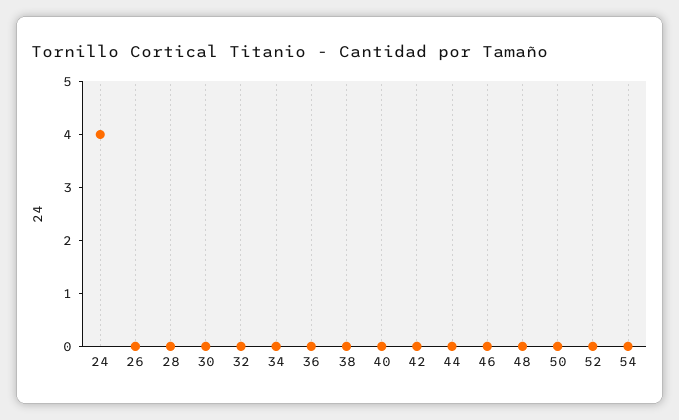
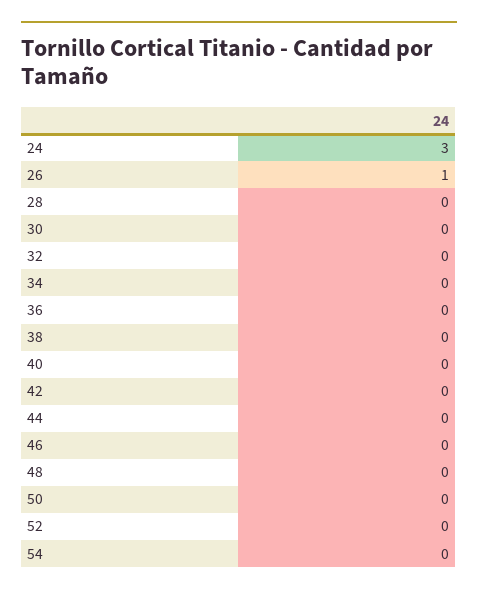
24: 4 -> 3
26: 0 -> 1

